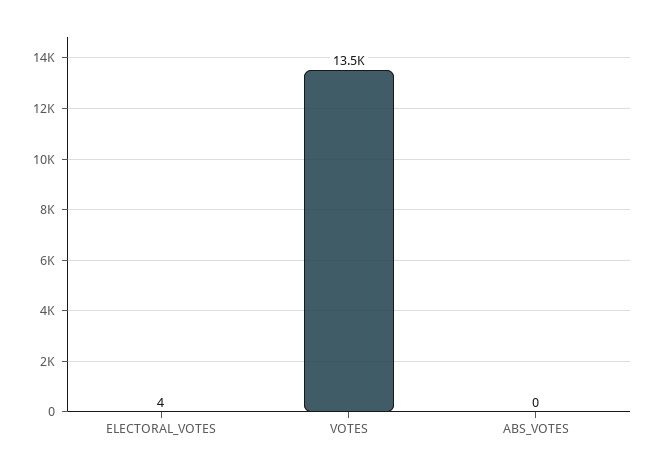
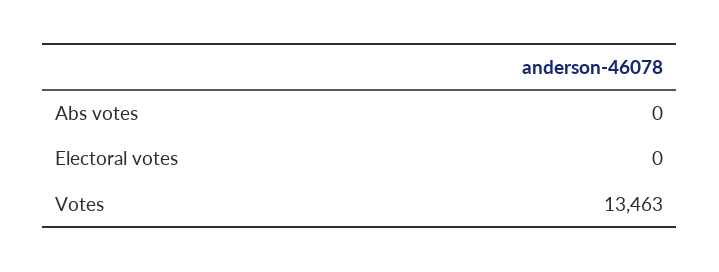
ELECTORAL_VOTES: 4 -> 0

